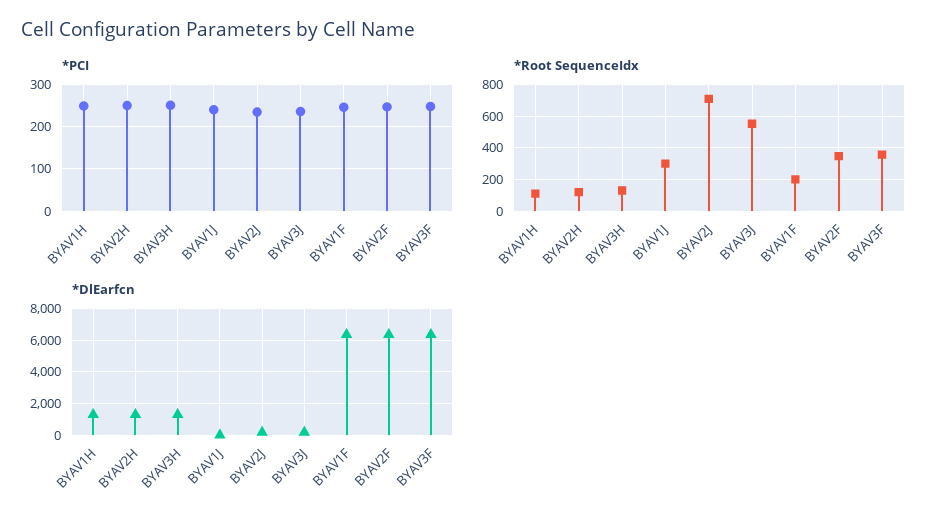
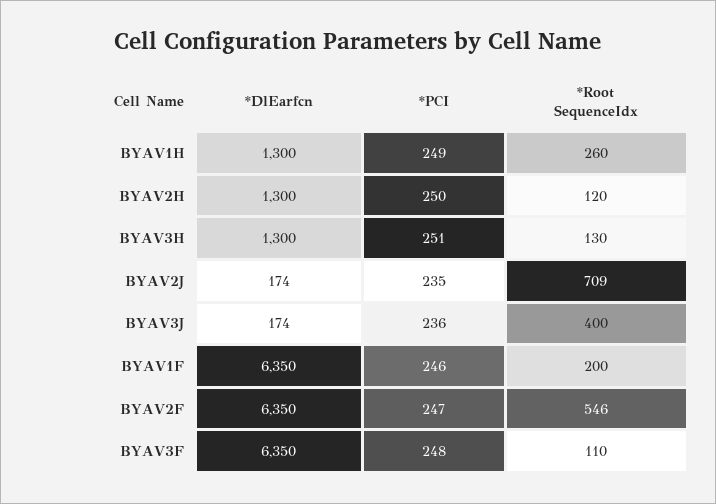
*PCI, BYAV1J: 240 -> none
*Root SequenceIdx, BYAV1H: 100 -> 260
*Root SequenceIdx, BYAV1J: 300 -> none
*Root SequenceIdx, BYAV3J: 550 -> 400
*Root SequenceIdx, BYAV2F: 350 -> 546
*Root SequenceIdx, BYAV3F: 350 -> 110
*DlEarfcn, BYAV1J: 0 -> none

